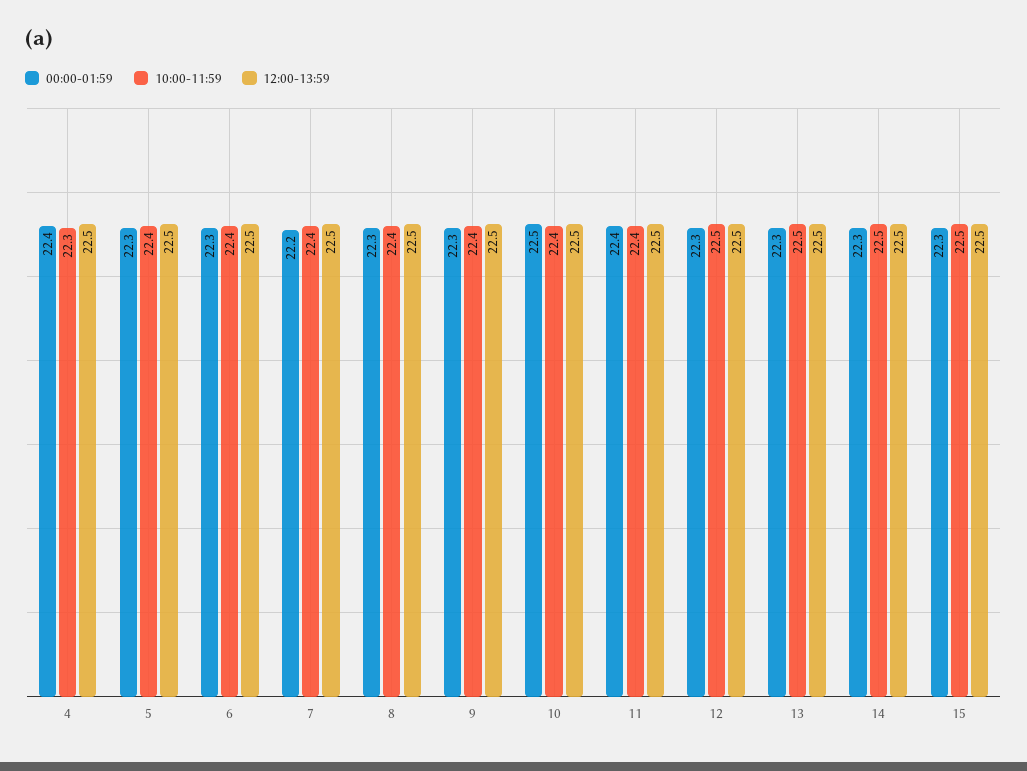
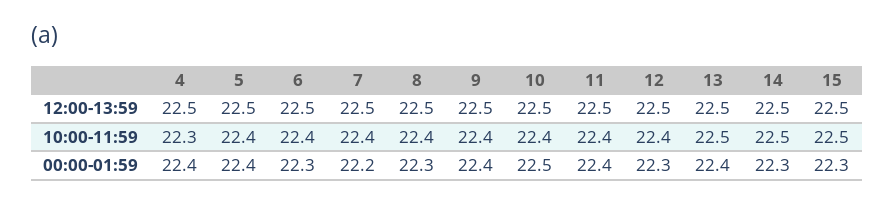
00:00-01:59, 5: 22.3 -> 22.4
00:00-01:59, 9: 22.3 -> 22.4
10:00-11:59, 12: 22.5 -> 22.4
00:00-01:59, 13: 22.3 -> 22.4

